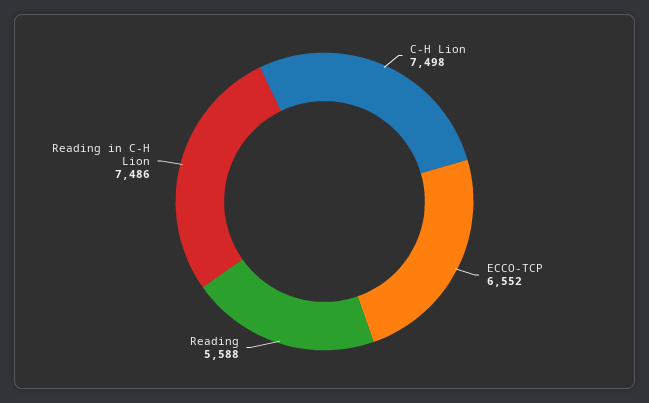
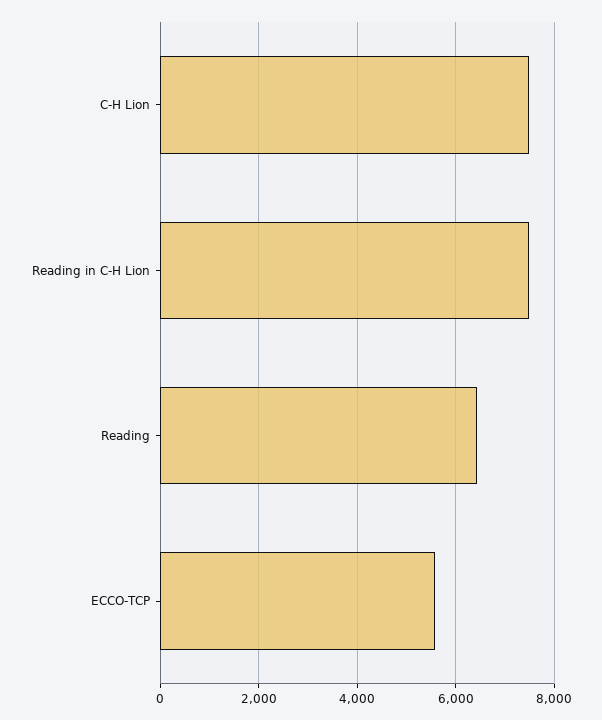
ECCO-TCP: 6552 -> 5600
Reading: 5588 -> 6400

